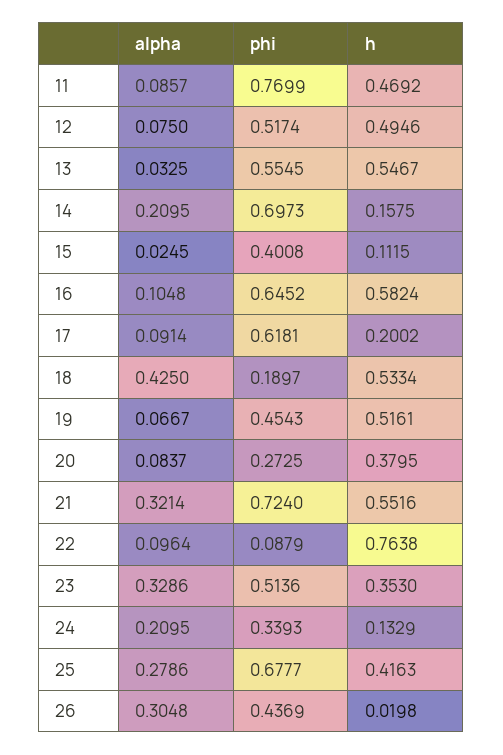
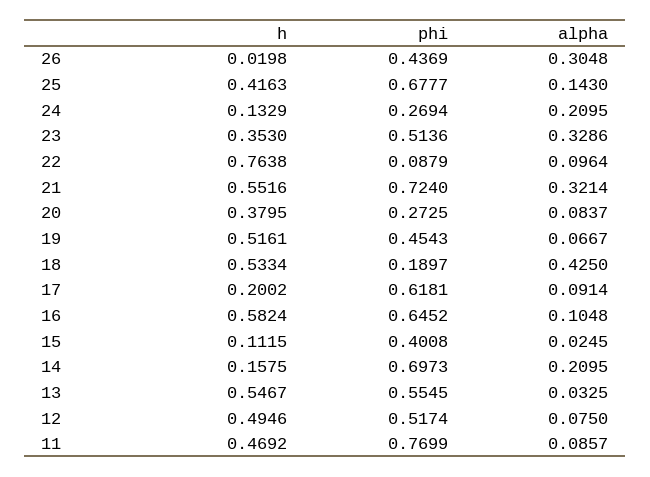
phi, 24: 0.3393 -> 0.2694
alpha, 25: 0.2786 -> 0.143

